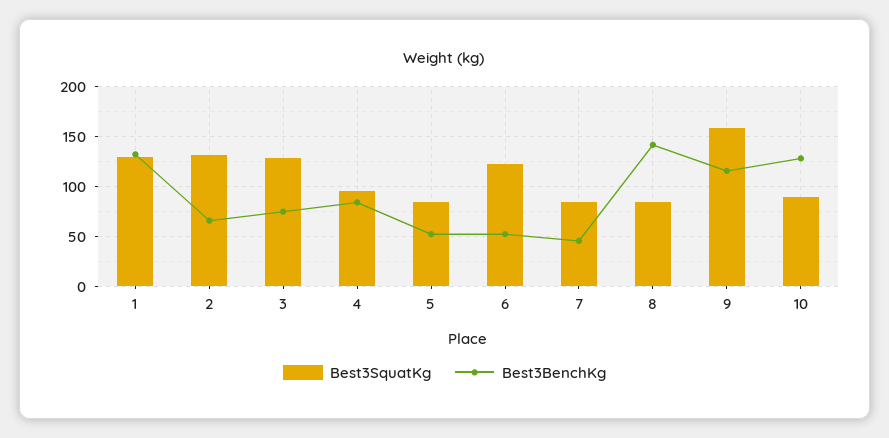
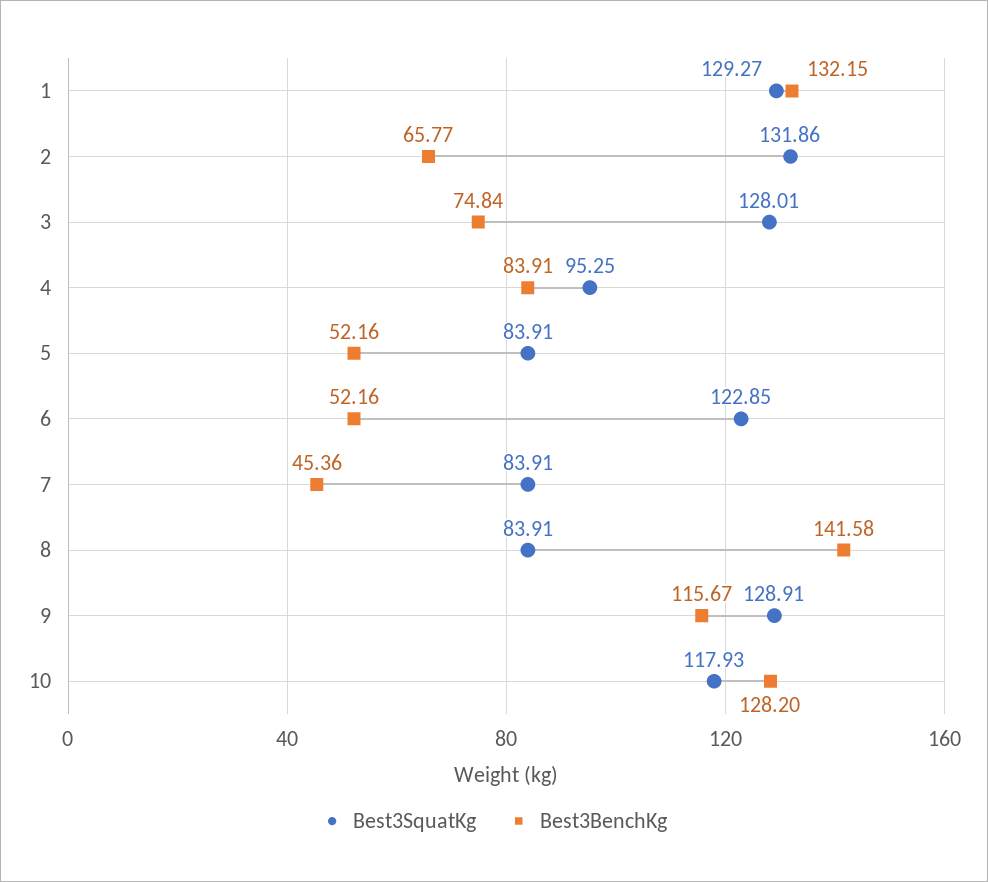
Best3SquatKg, 9: 160 -> 128.91
Best3SquatKg, 10: 90 -> 117.93

